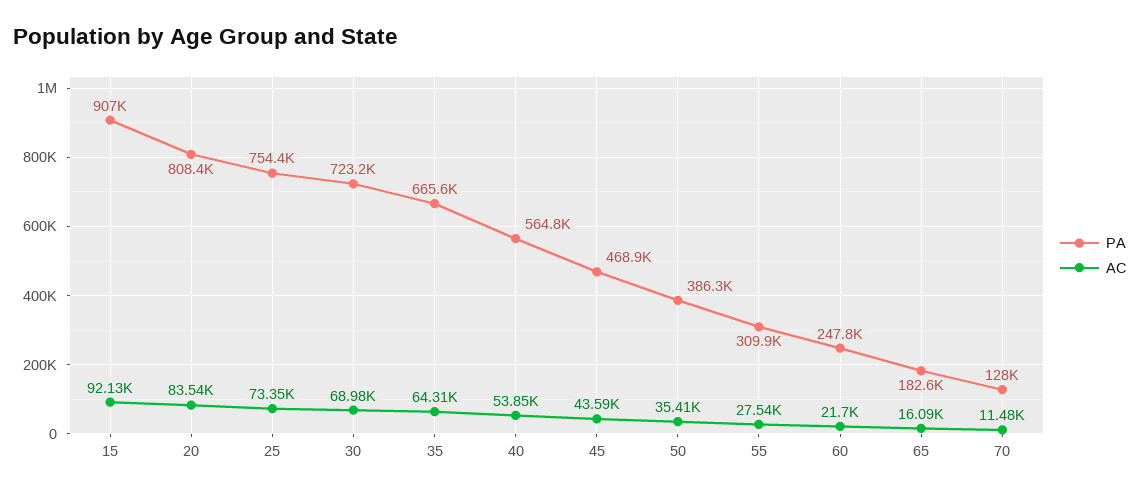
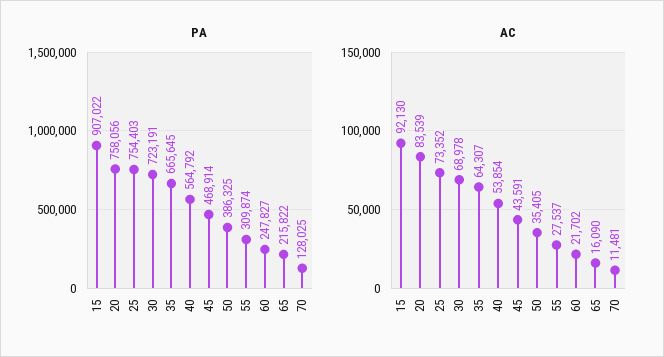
PA, 20: 808400 -> 758056
PA, 65: 182600 -> 215822

